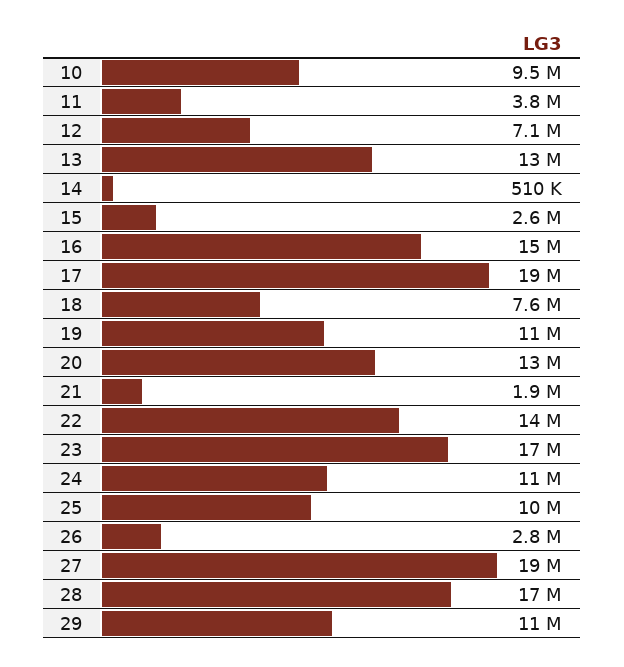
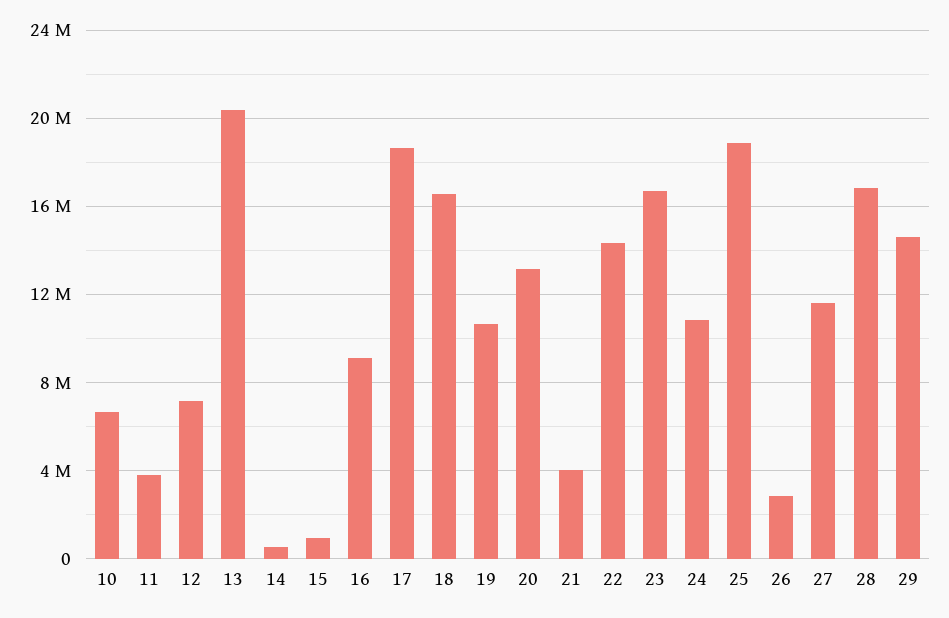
10: 9500000 -> 6500000
13: 13000000 -> 20500000
15: 2600000 -> 1000000
16: 15000000 -> 9000000
18: 7600000 -> 16500000
21: 1900000 -> 4000000
25: 10000000 -> 19000000
27: 19000000 -> 11500000
29: 11000000 -> 14500000

